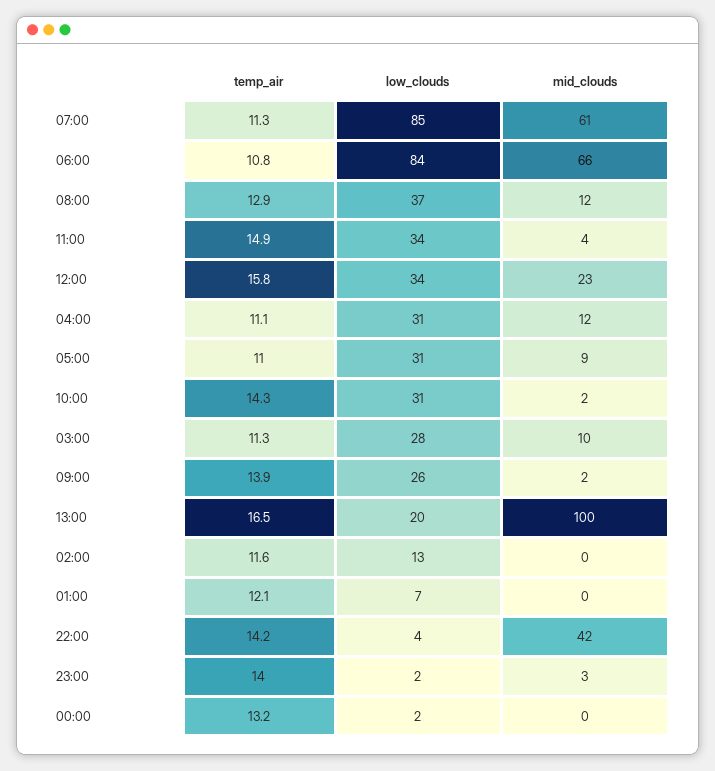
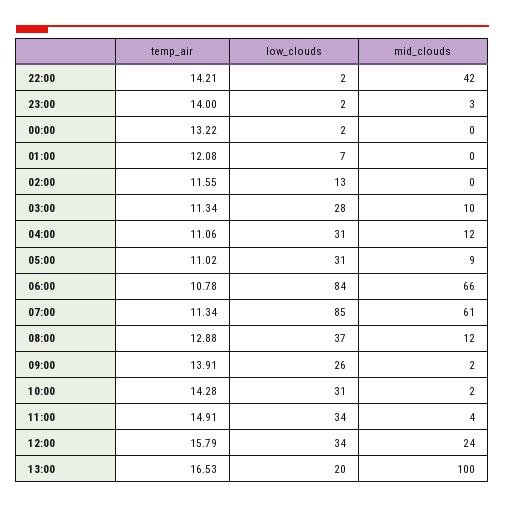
mid_clouds, 12:00: 23 -> 24
low_clouds, 22:00: 4 -> 2

